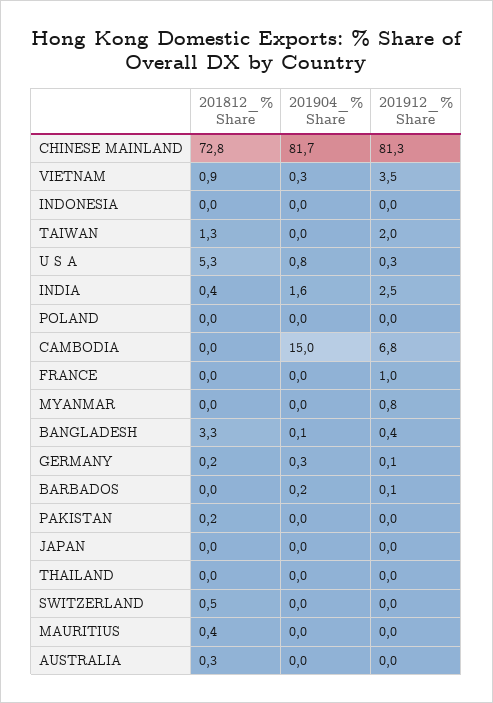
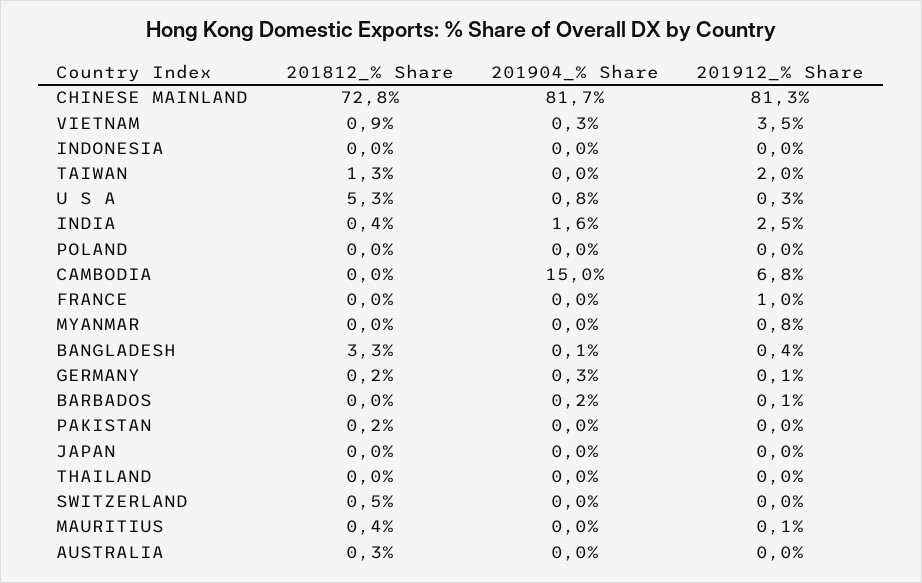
201912_% Share, MAURITIUS: 0 -> 0.1

